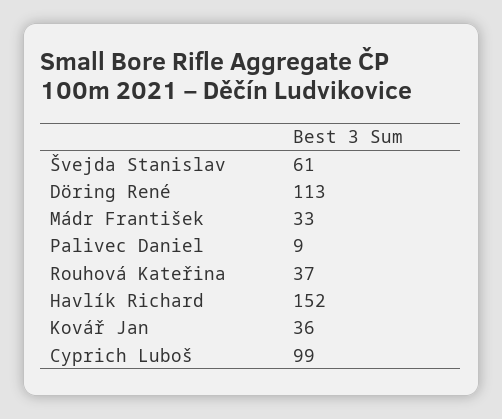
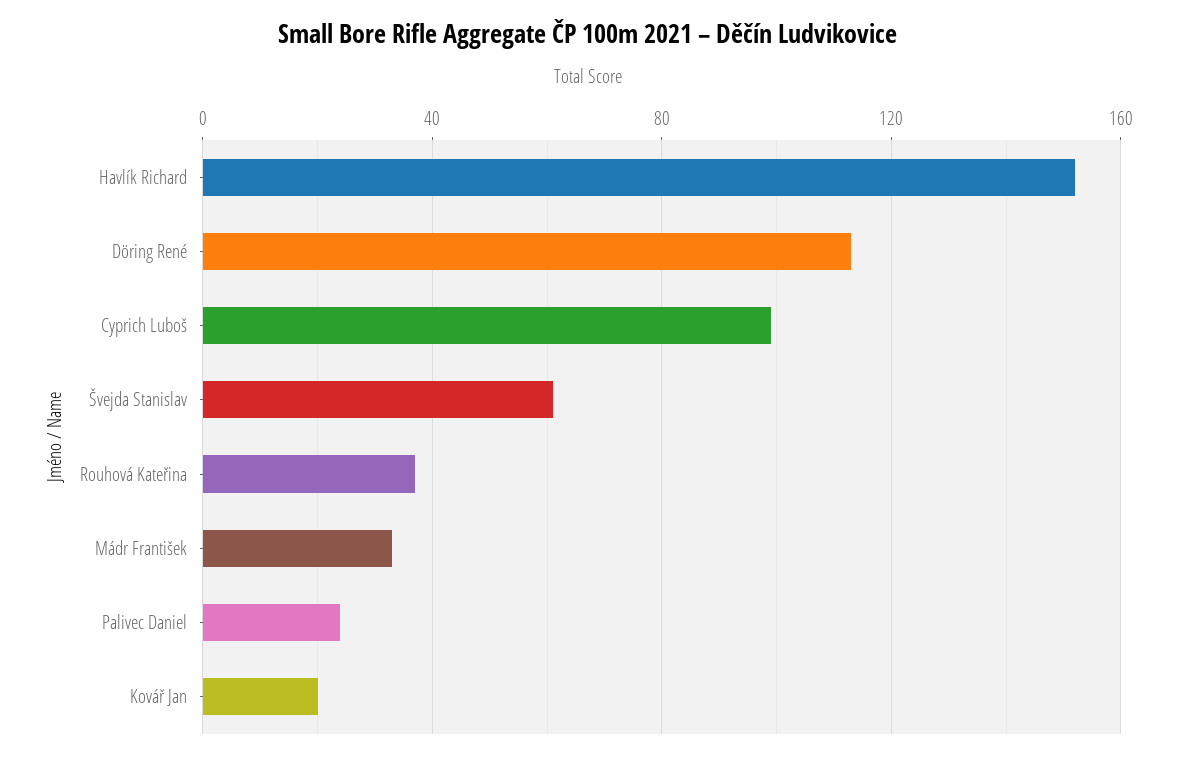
Palivec Daniel: 9 -> 25
Kovář Jan: 36 -> 20

